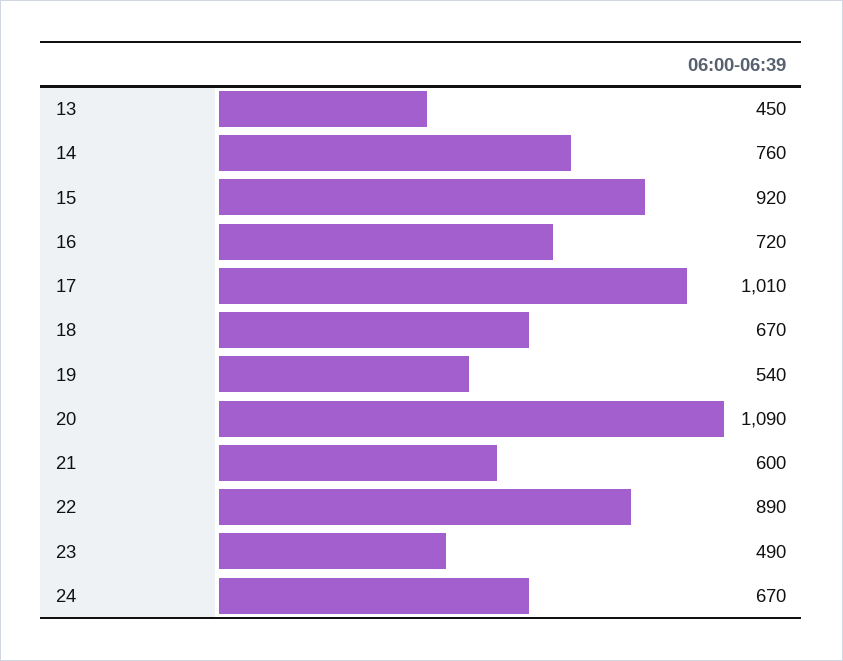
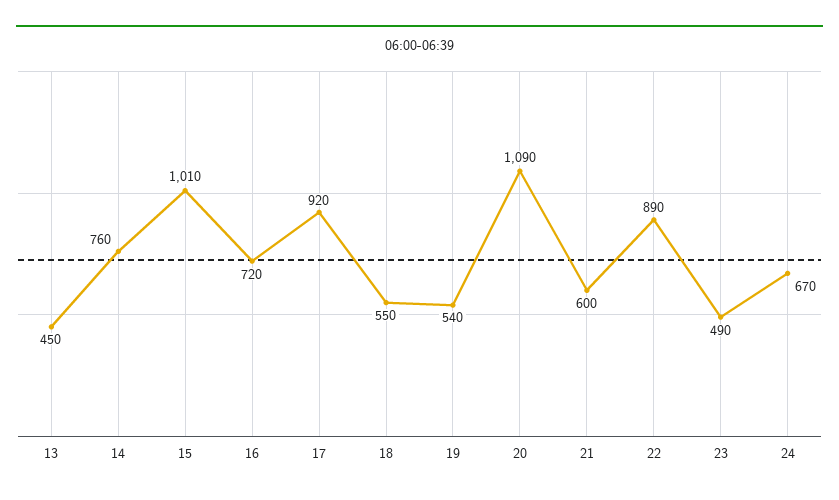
15: 920 -> 1010
17: 1010 -> 920
18: 670 -> 550

